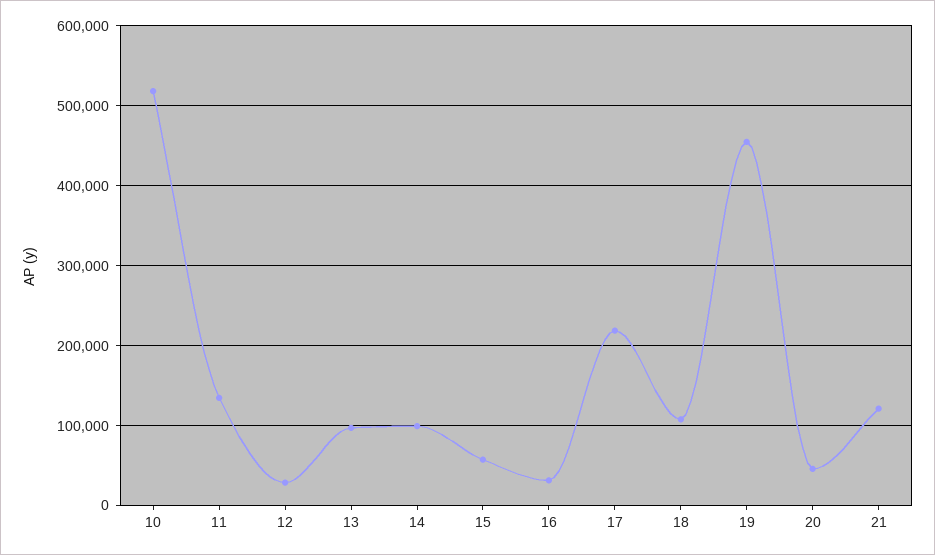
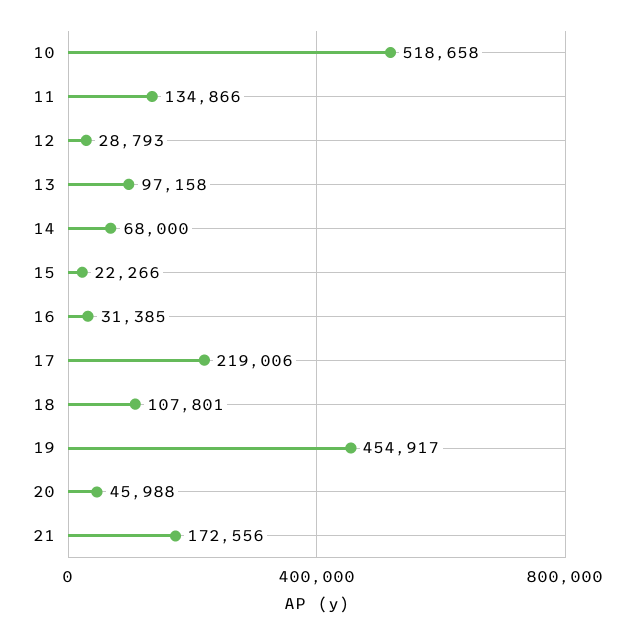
14: 100000 -> 68000
15: 60000 -> 22266
21: 120000 -> 172556

